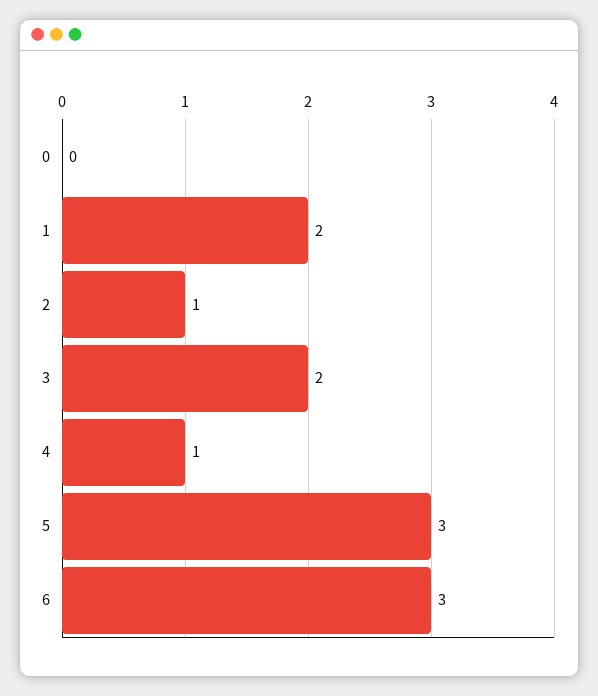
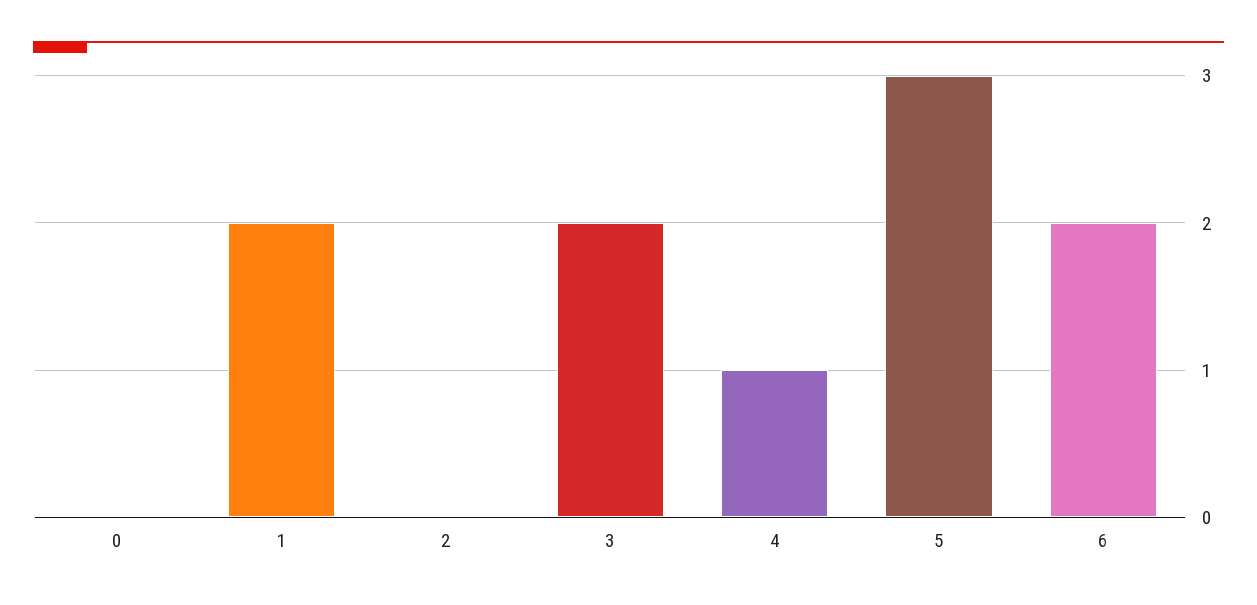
2: 1 -> 0
6: 3 -> 2

